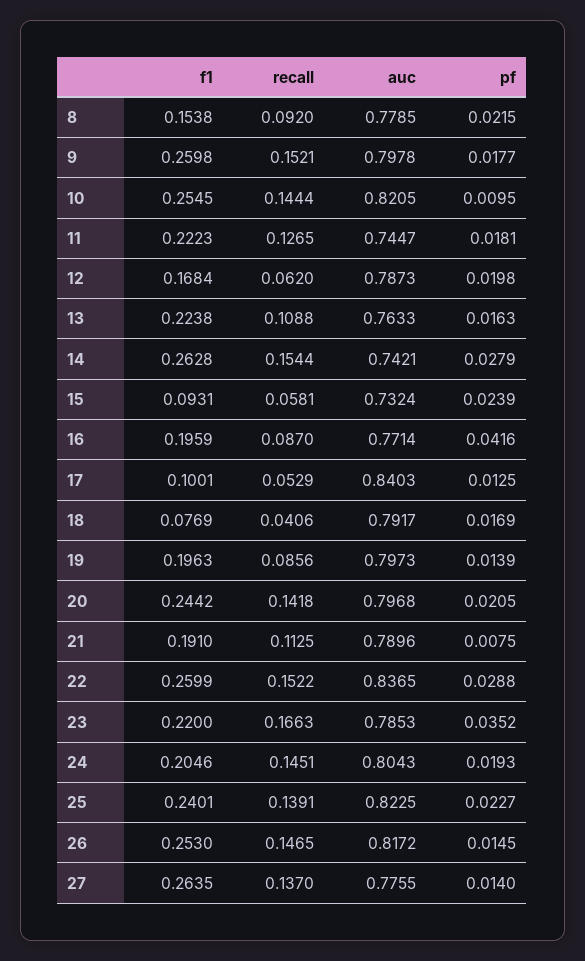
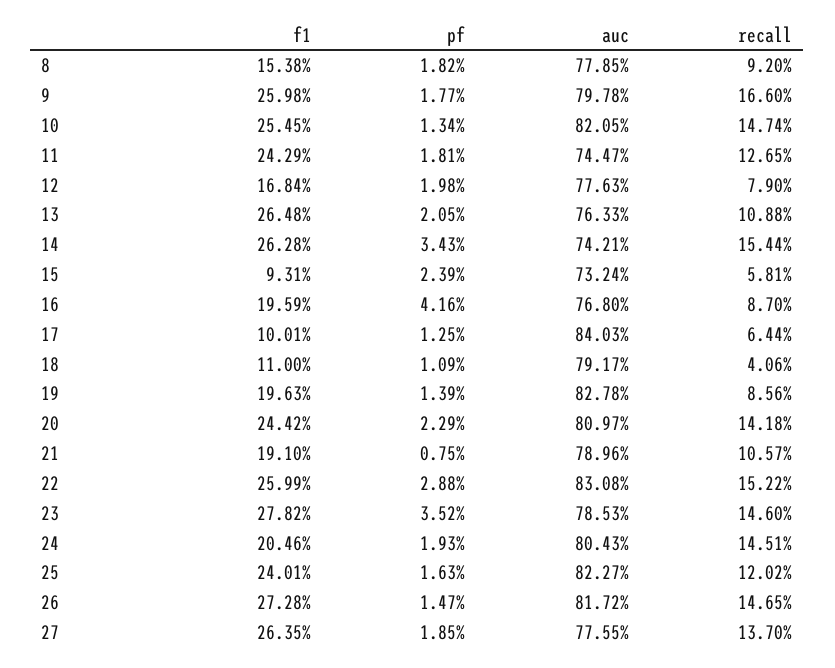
pf, 8: 0.0215 -> 0.0182
recall, 9: 0.1521 -> 0.166
recall, 10: 0.1444 -> 0.1474
pf, 10: 0.0095 -> 0.0134
f1, 11: 0.2223 -> 0.2429
recall, 12: 0.062 -> 0.079
auc, 12: 0.7873 -> 0.7763
f1, 13: 0.2238 -> 0.2648
pf, 13: 0.0163 -> 0.0205
pf, 14: 0.0279 -> 0.0343
auc, 16: 0.7714 -> 0.768
recall, 17: 0.0529 -> 0.0644
f1, 18: 0.0769 -> 0.11
pf, 18: 0.0169 -> 0.0109
auc, 19: 0.7973 -> 0.8278
auc, 20: 0.7968 -> 0.8097
pf, 20: 0.0205 -> 0.0229
recall, 21: 0.1125 -> 0.1057
auc, 22: 0.8365 -> 0.8308
f1, 23: 0.22 -> 0.2782
recall, 23: 0.1663 -> 0.146
recall, 25: 0.1391 -> 0.1202
auc, 25: 0.8225 -> 0.8227
pf, 25: 0.0227 -> 0.0163
f1, 26: 0.253 -> 0.2728
pf, 26: 0.0145 -> 0.0147
pf, 27: 0.014 -> 0.0185

